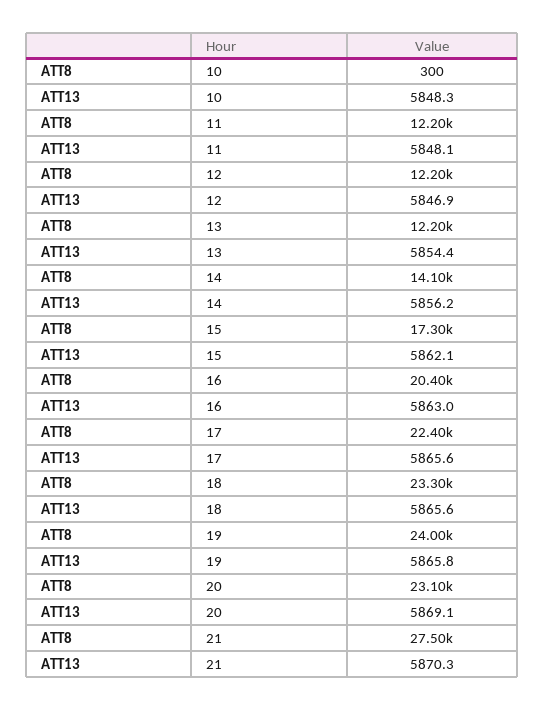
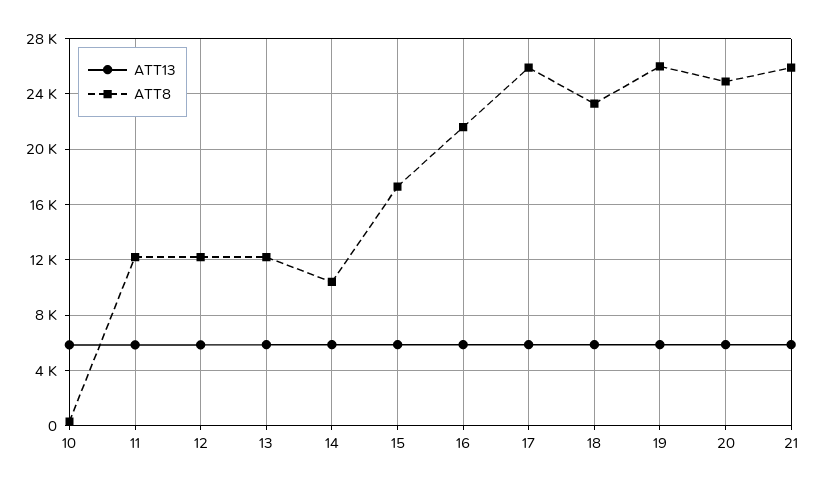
ATT8, 14: 14100 -> 10500
ATT8, 16: 20400 -> 21500
ATT8, 17: 22400 -> 26000
ATT8, 19: 24000 -> 26000
ATT8, 20: 23100 -> 25000
ATT8, 21: 27500 -> 26000

